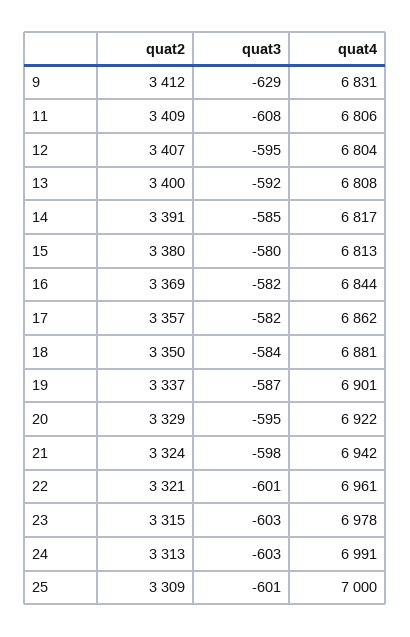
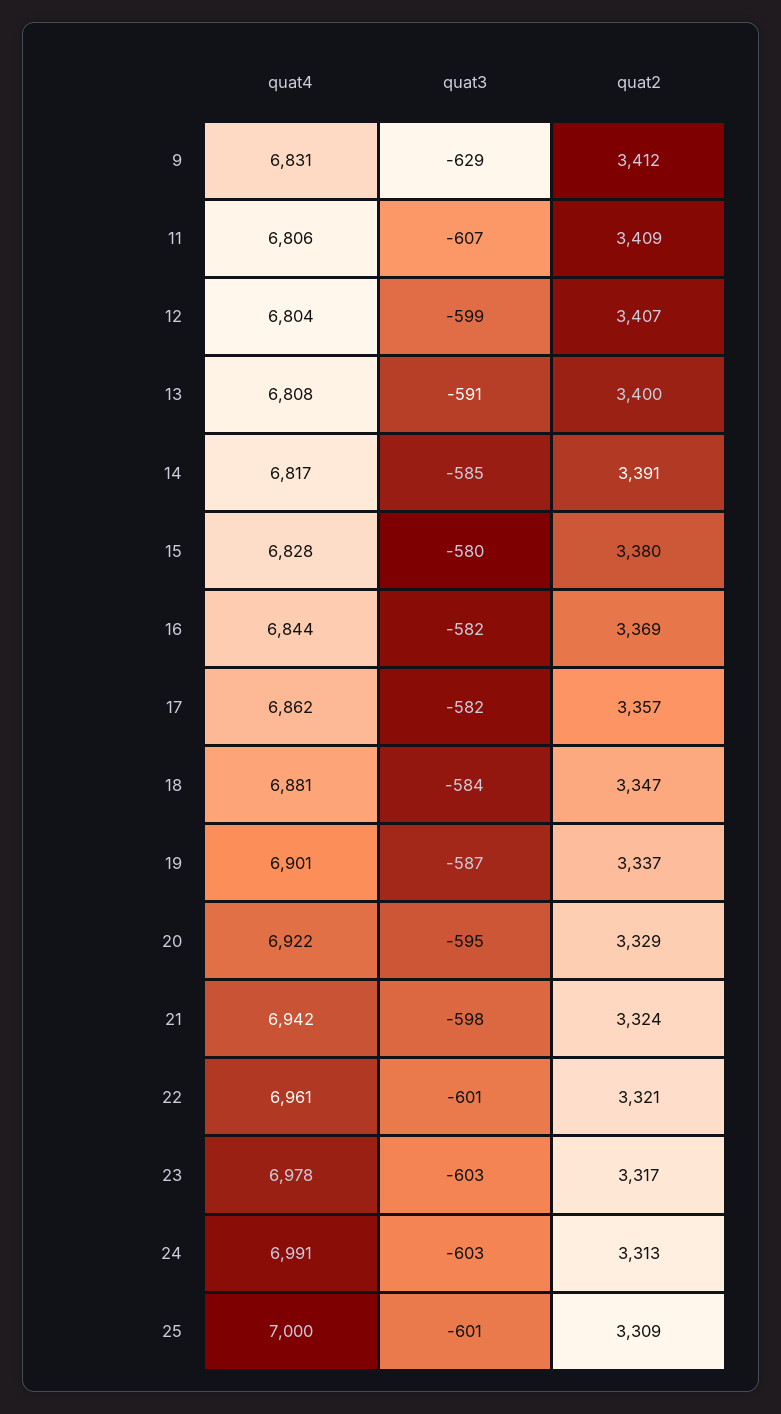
quat3, 11: -608 -> -607
quat3, 12: -595 -> -599
quat3, 13: -592 -> -591
quat4, 15: 6813 -> 6828
quat2, 18: 3350 -> 3347
quat2, 23: 3315 -> 3317

